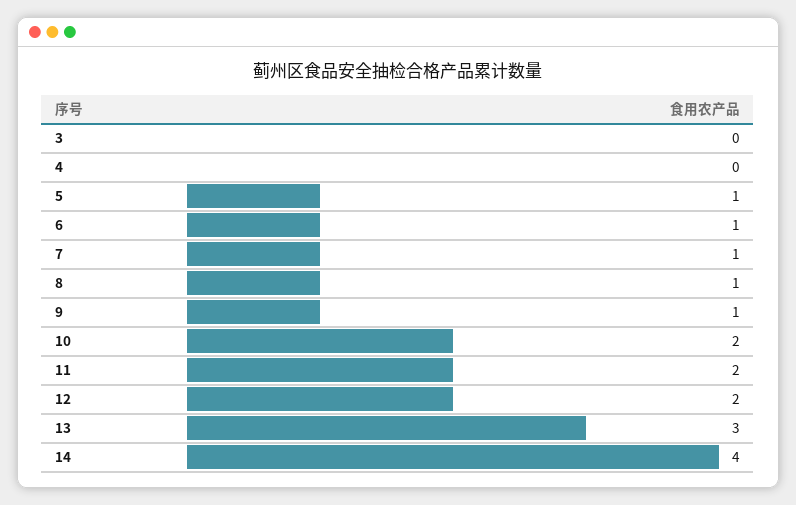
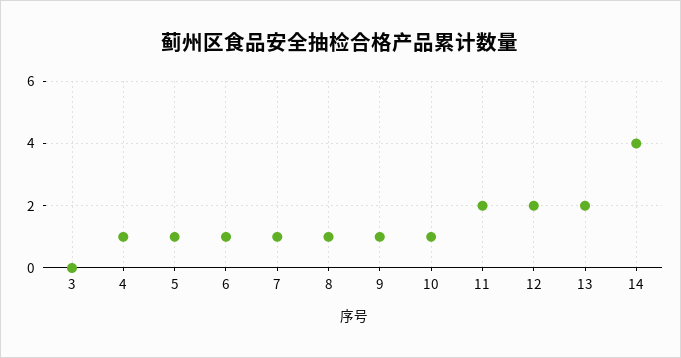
4: 0 -> 1
10: 2 -> 1
13: 3 -> 2

